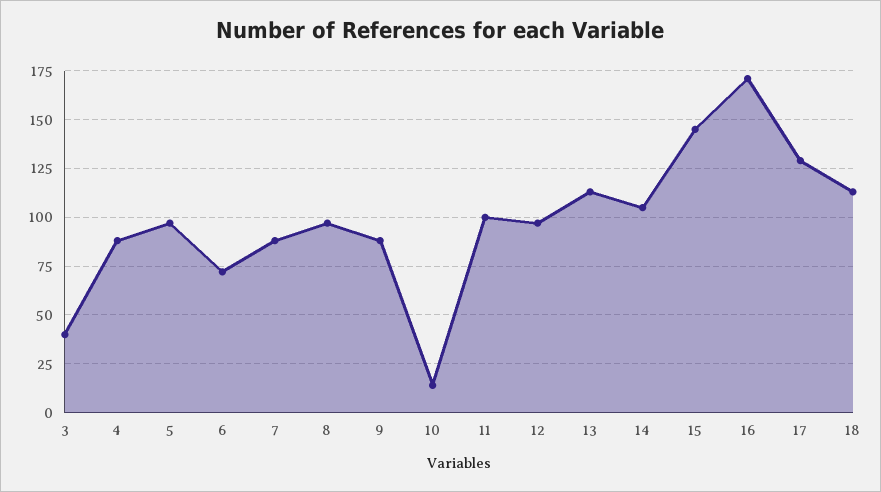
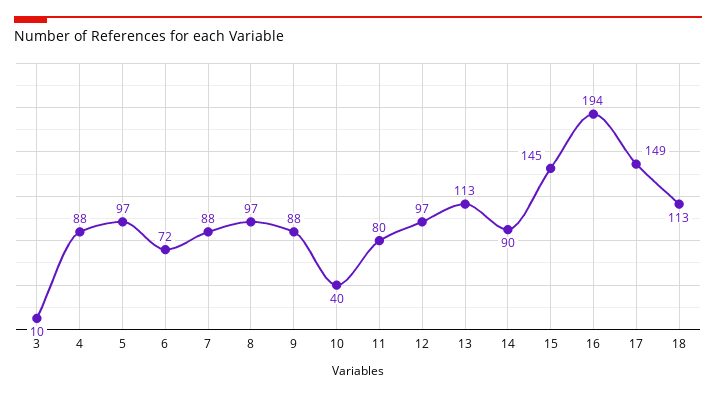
3: 40 -> 10
10: 15 -> 40
11: 100 -> 80
14: 105 -> 90
16: 170 -> 194
17: 130 -> 149

